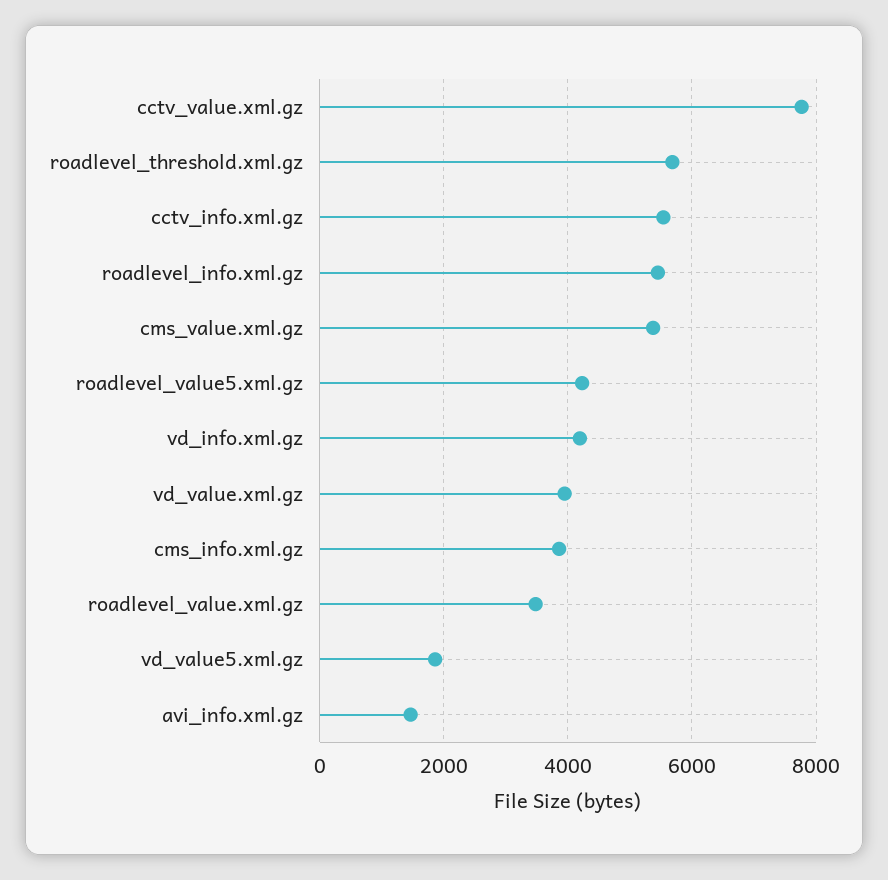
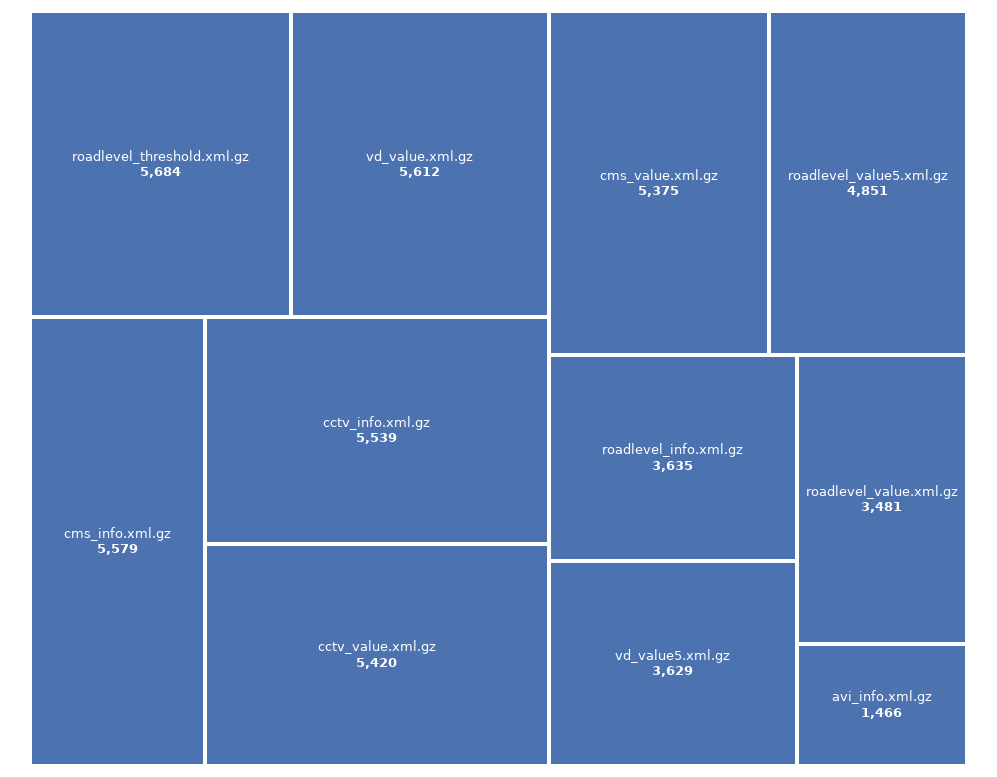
cctv_value.xml.gz: 7800 -> 5420
roadlevel_info.xml.gz: 5400 -> 3635
roadlevel_value5.xml.gz: 4200 -> 4851
vd_info.xml.gz: 4200 -> none
vd_value.xml.gz: 4000 -> 5612
cms_info.xml.gz: 3800 -> 5579
vd_value5.xml.gz: 1800 -> 3629

